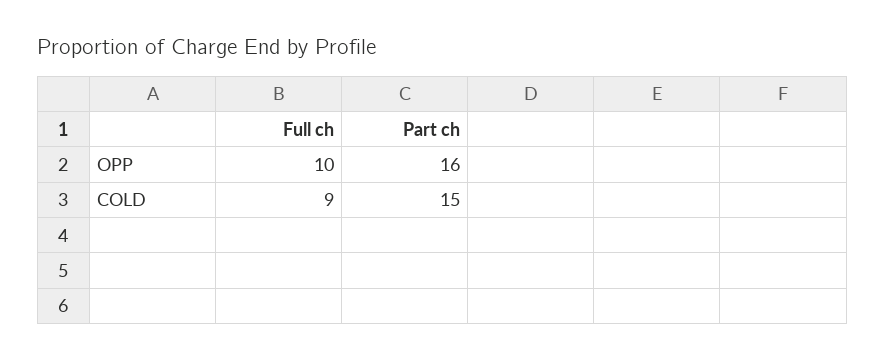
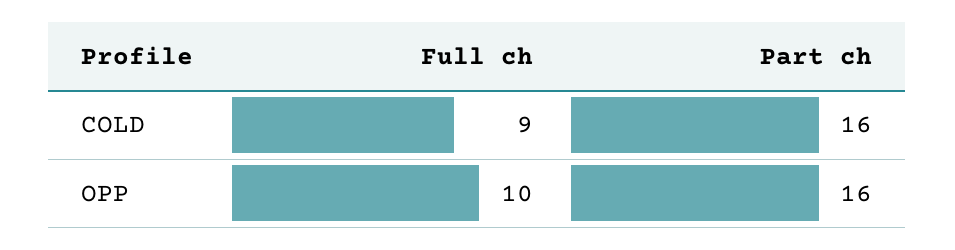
Part ch, COLD: 15 -> 16

